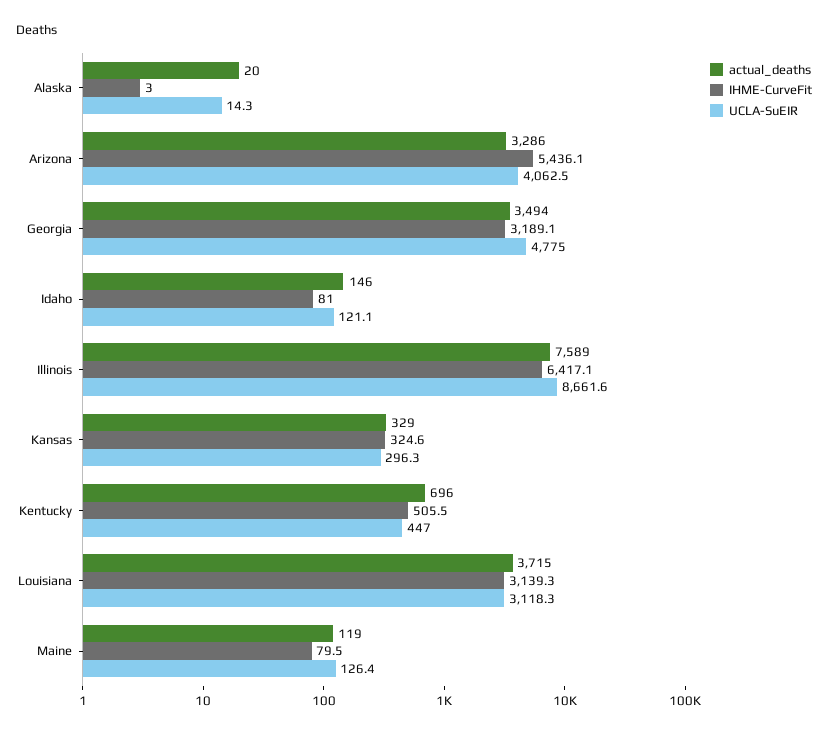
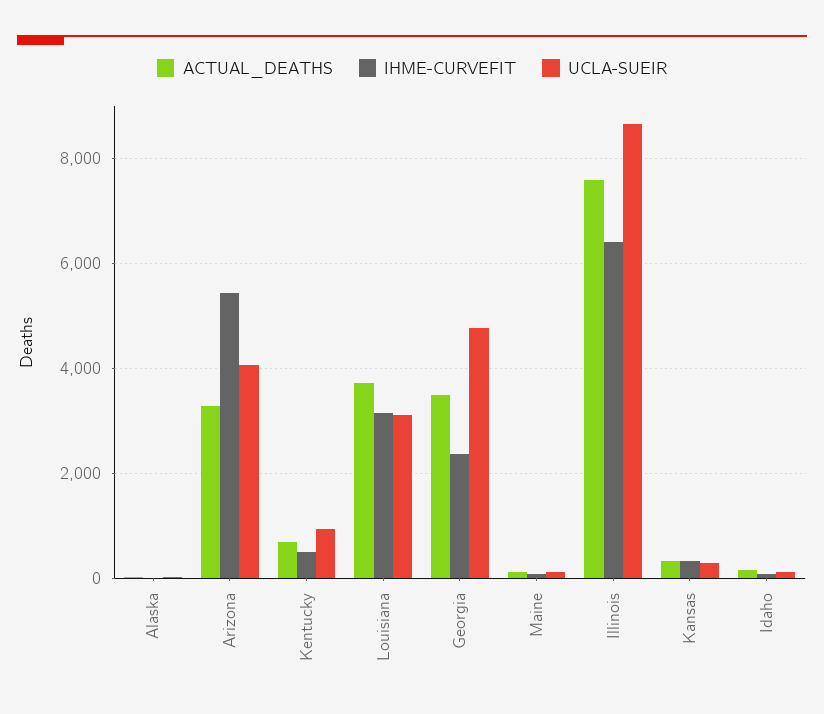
IHME-CurveFit, Georgia: 3189.1 -> 2400
UCLA-SuEIR, Kentucky: 447 -> 1000

